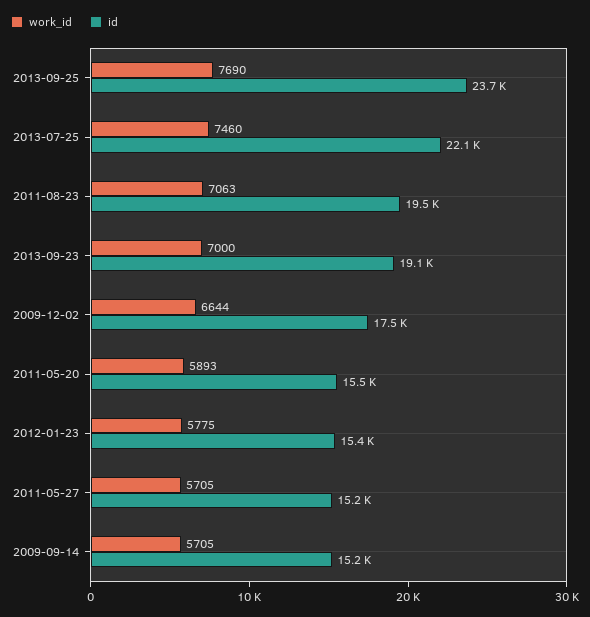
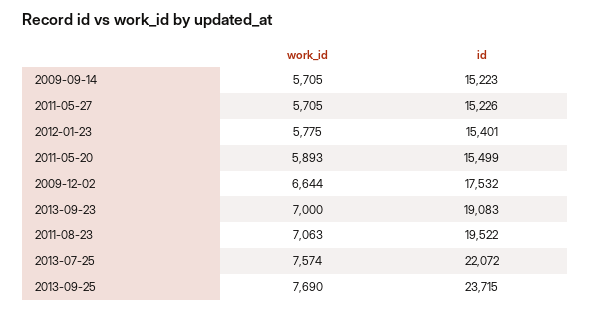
work_id, 2013-07-25: 7460 -> 7574

